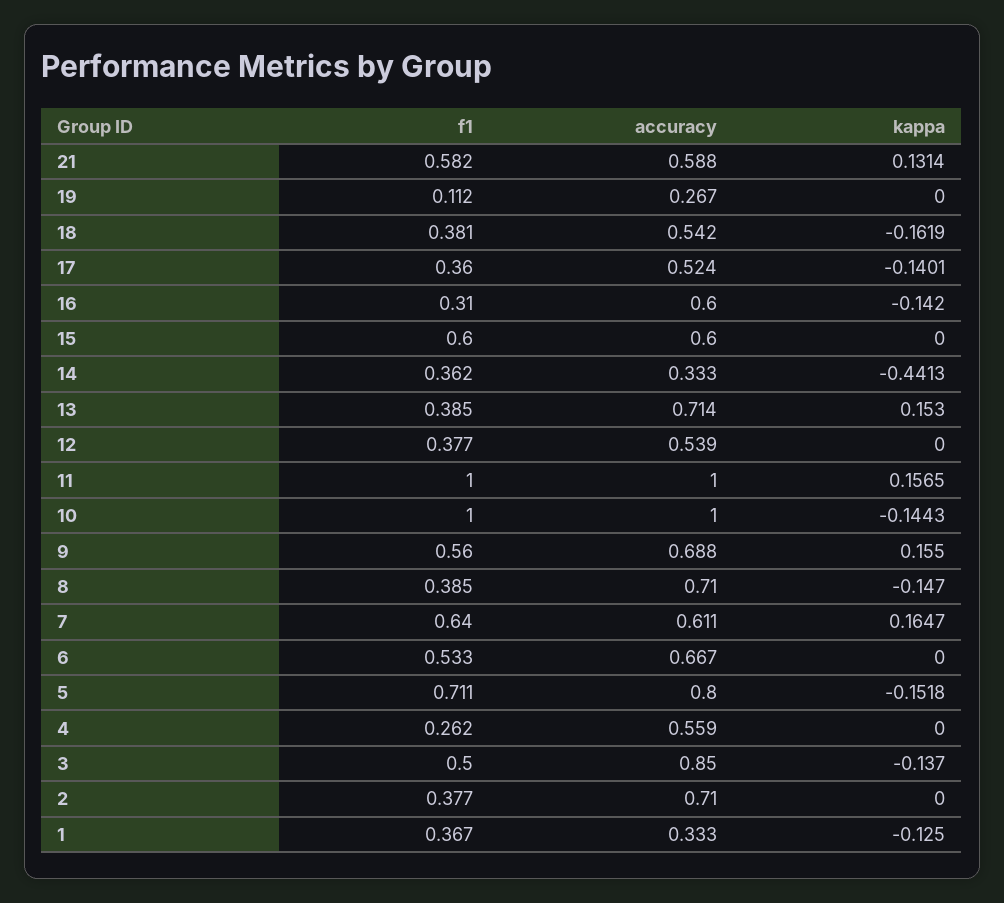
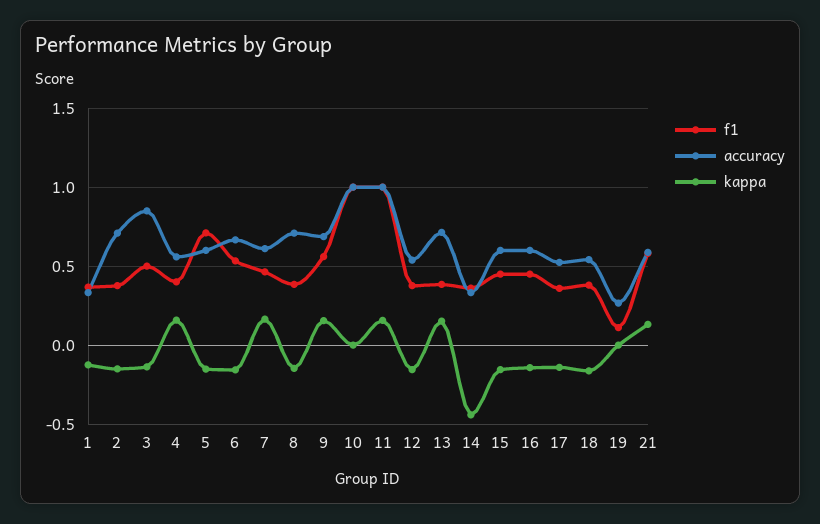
f1, 16: 0.31 -> 0.45
f1, 15: 0.6 -> 0.45
kappa, 15: 0 -> -0.15
kappa, 12: 0 -> -0.15
kappa, 10: -0.1443 -> 0
f1, 7: 0.64 -> 0.45
kappa, 6: 0 -> -0.15
accuracy, 5: 0.8 -> 0.6
f1, 4: 0.262 -> 0.4
kappa, 4: 0 -> 0.15
kappa, 2: 0 -> -0.15

